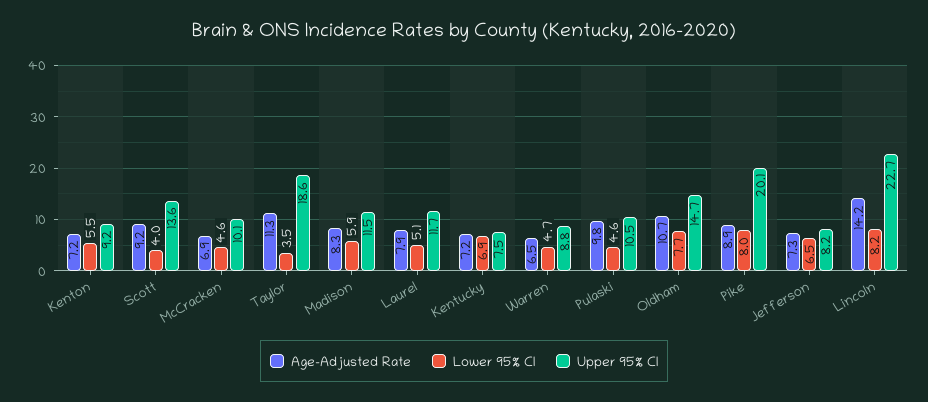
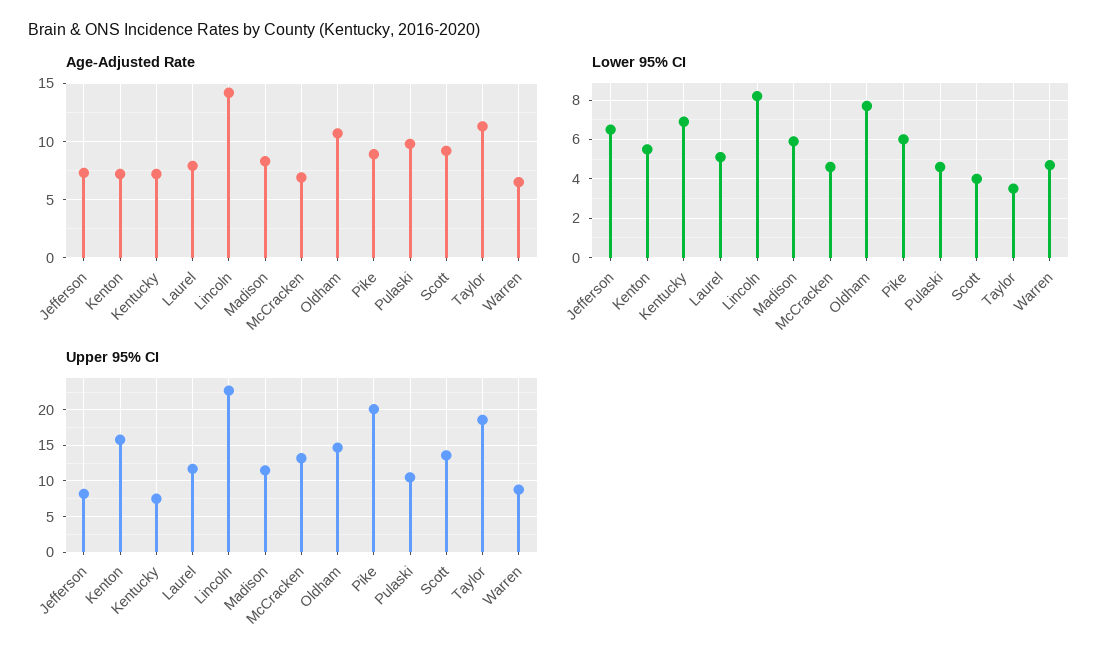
Upper 95% CI, Kenton: 9.2 -> 16
Upper 95% CI, McCracken: 10.1 -> 13
Lower 95% CI, Pike: 8 -> 6

